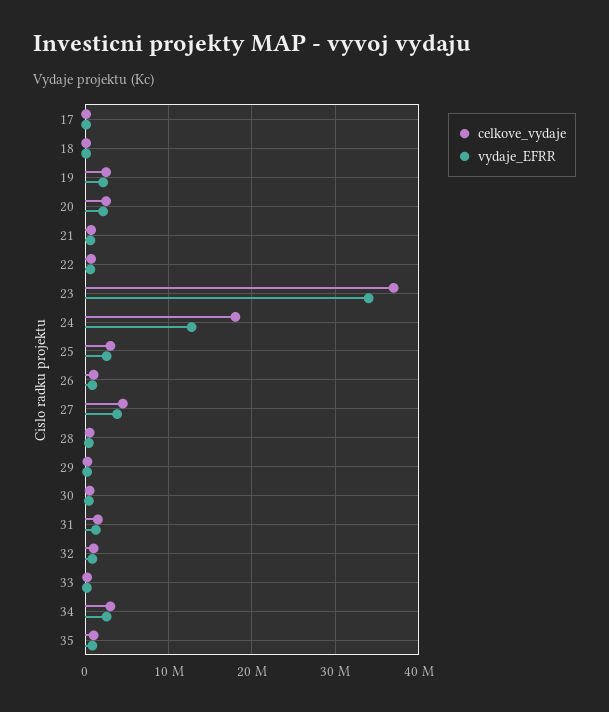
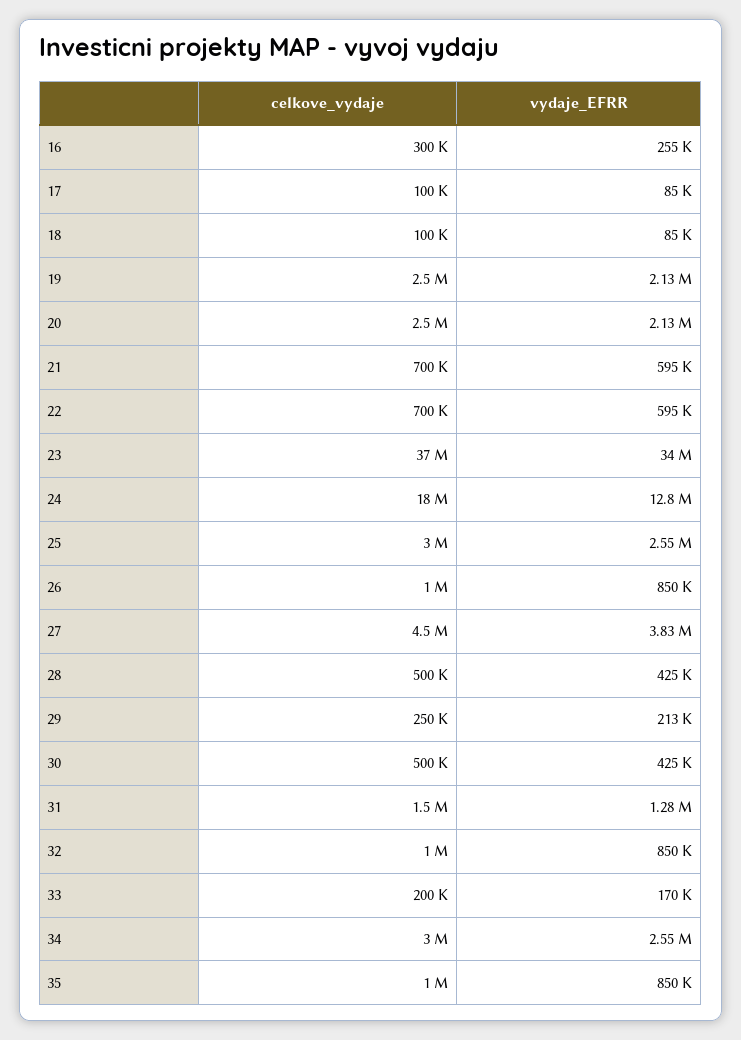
celkove_vydaje, 16: none -> 300000
vydaje_EFRR, 16: none -> 255000

